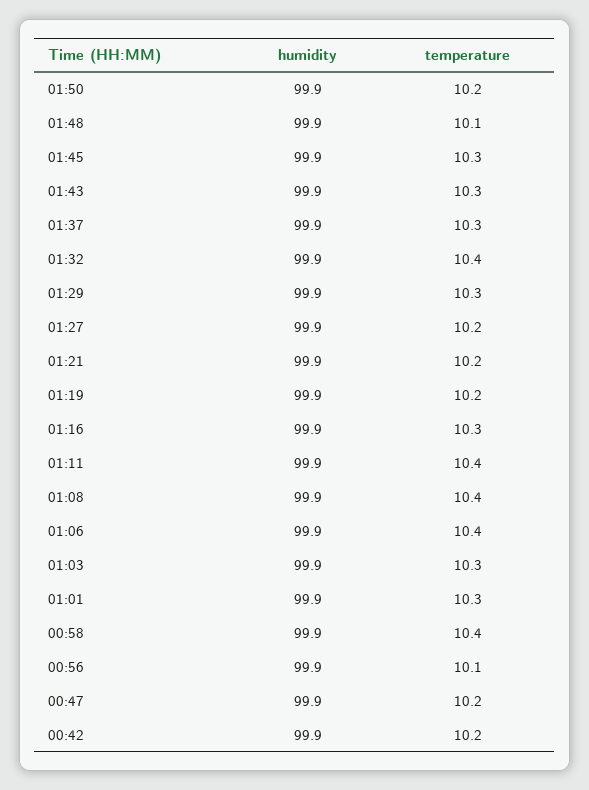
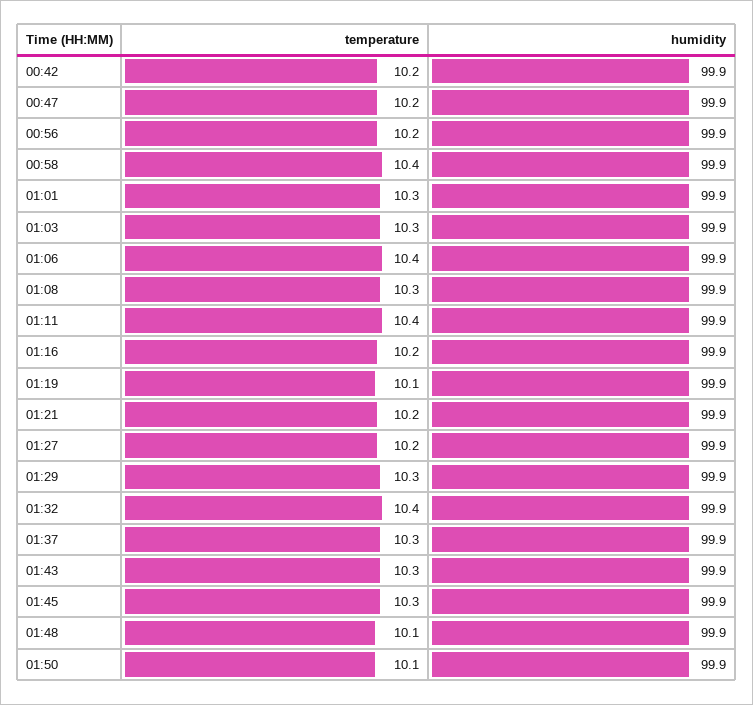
temperature, 01:50: 10.2 -> 10.1
temperature, 01:19: 10.2 -> 10.1
temperature, 01:16: 10.3 -> 10.2
temperature, 01:08: 10.4 -> 10.3
temperature, 00:56: 10.1 -> 10.2

